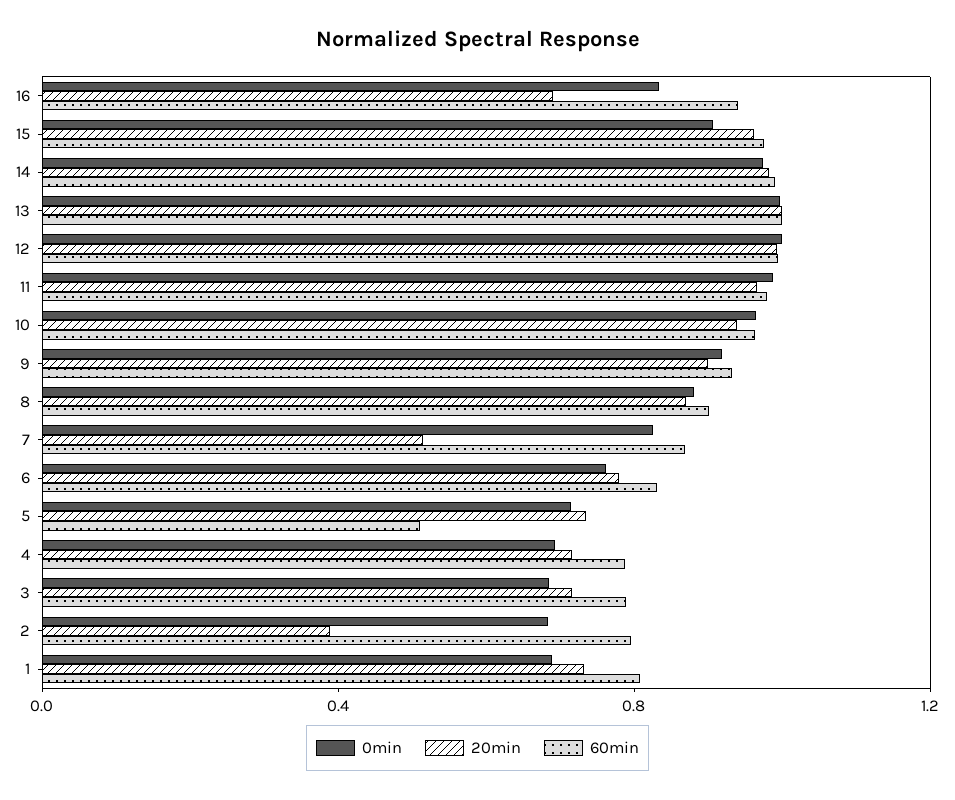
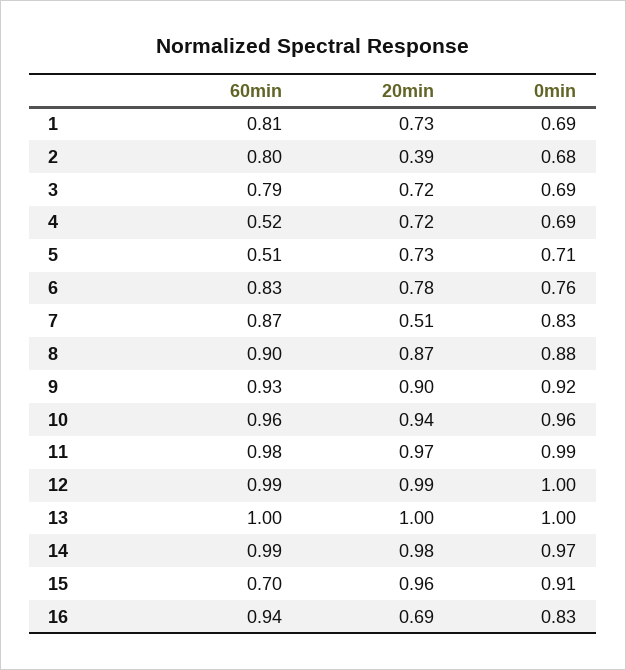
60min, 15: 1 -> 0.7
60min, 4: 0.8 -> 0.52

